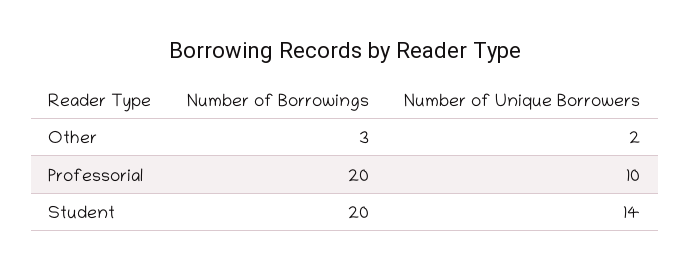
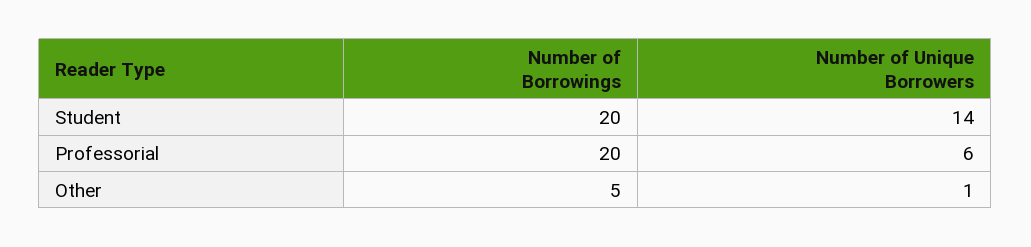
Number of Borrowings, Other: 3 -> 5
Number of Unique Borrowers, Other: 2 -> 1
Number of Unique Borrowers, Professorial: 10 -> 6

